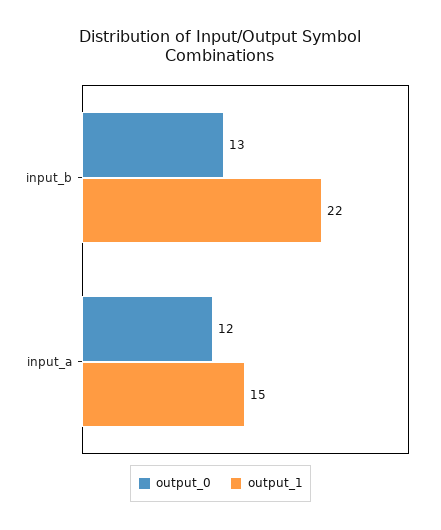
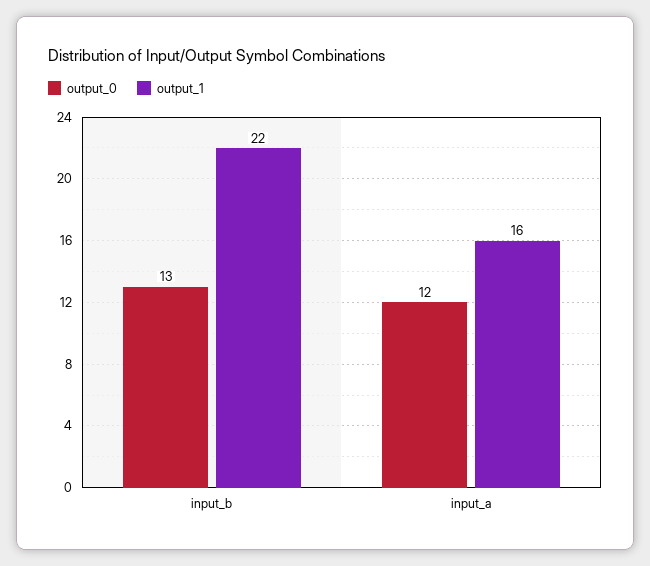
output_1, input_a: 15 -> 16

